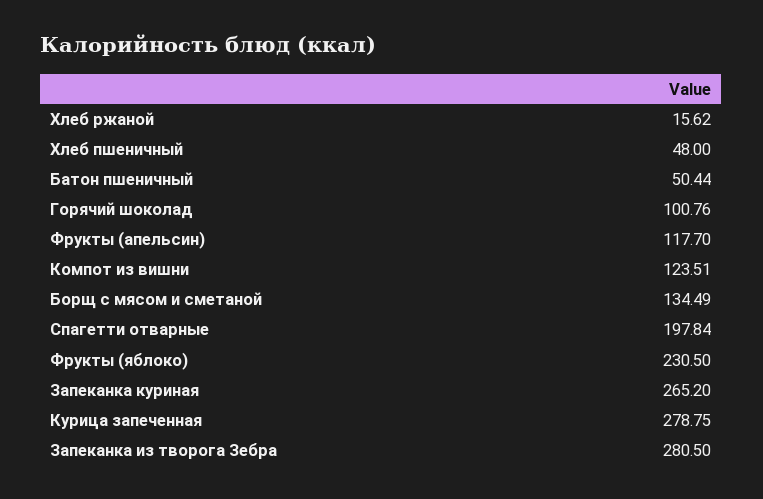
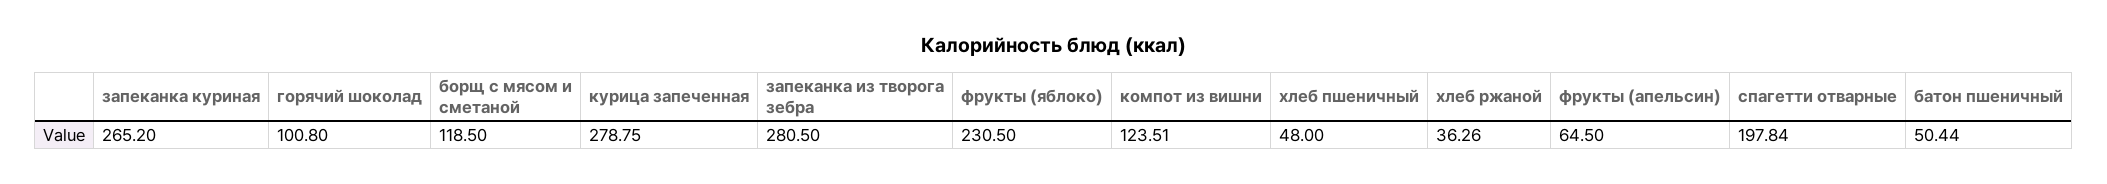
Хлеб ржаной: 15.62 -> 36.26
Горячий шоколад: 100.76 -> 100.8
Фрукты (апельсин): 117.7 -> 64.5
Борщ с мясом и сметаной: 134.49 -> 118.5

